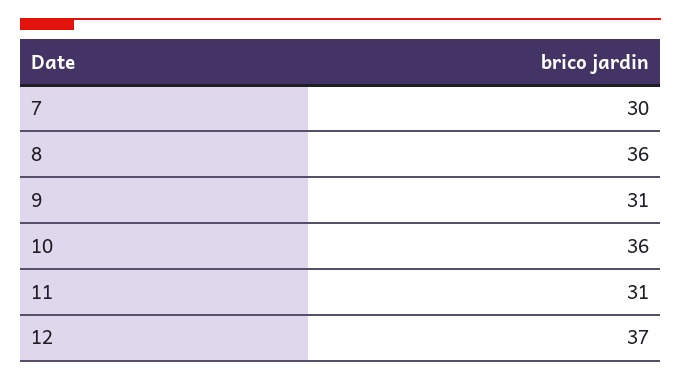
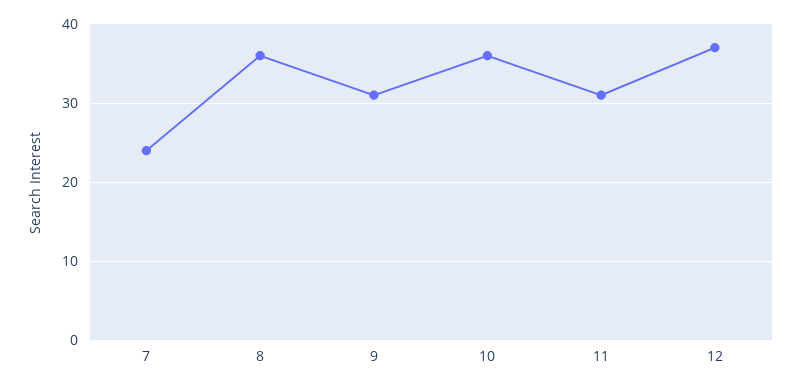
7: 30 -> 24

